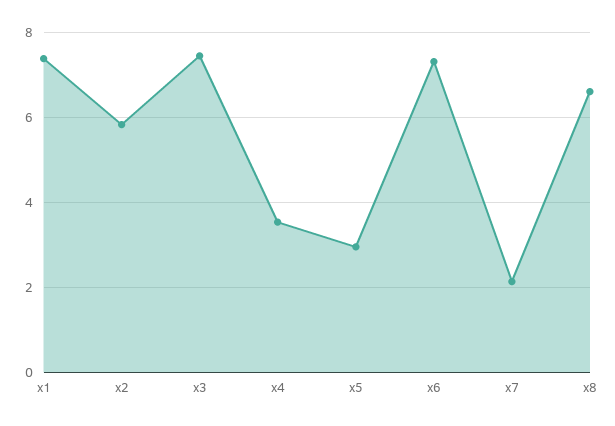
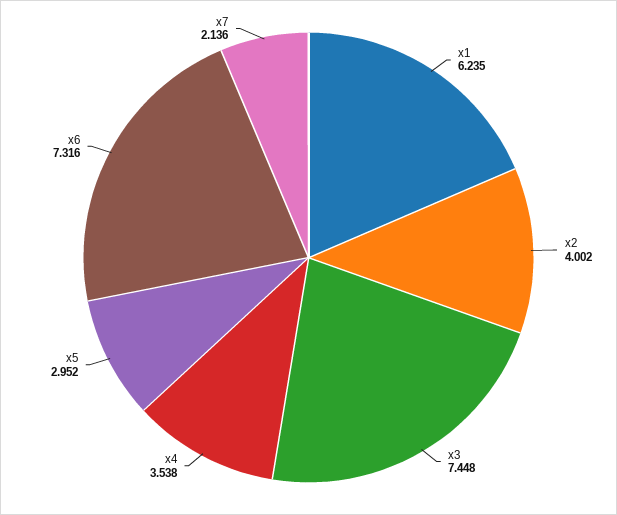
x1: 7.4 -> 6.235
x2: 5.8 -> 4.002
x8: 6.6 -> none

